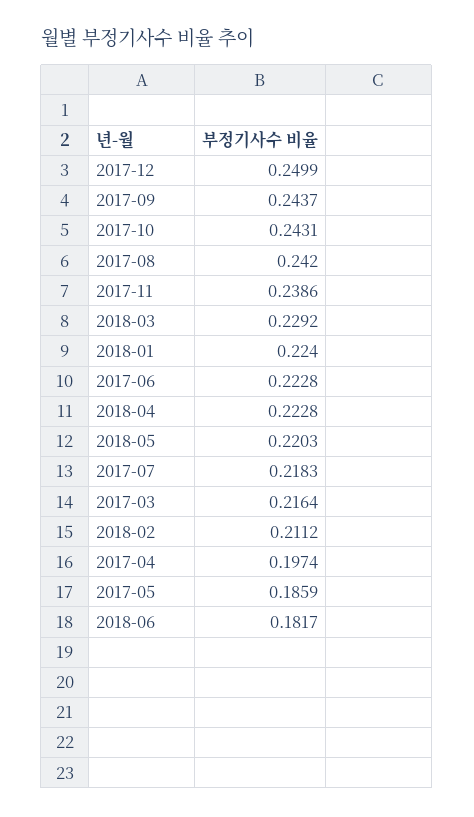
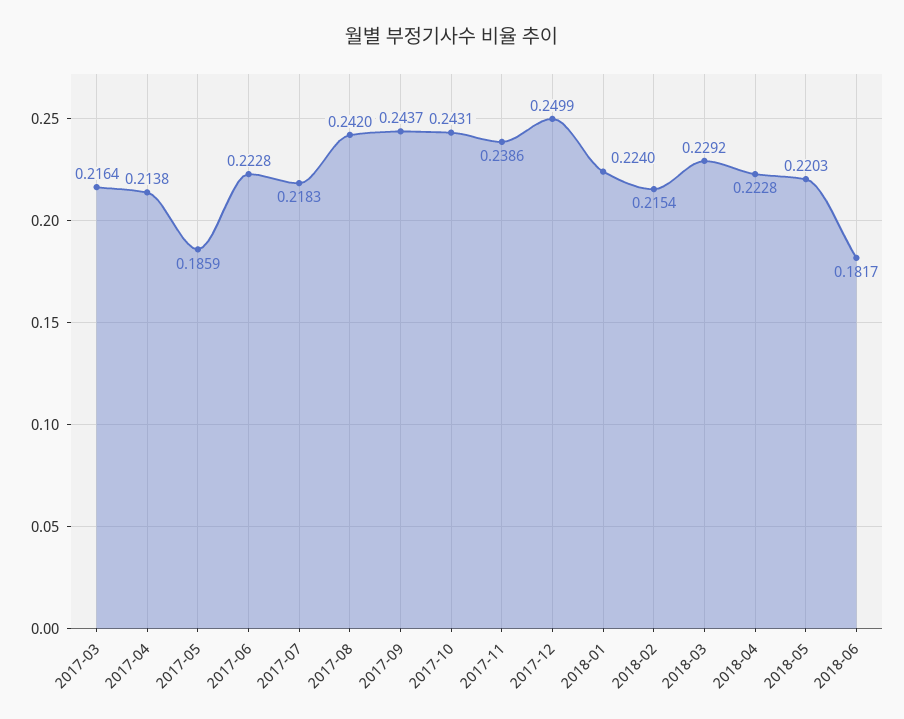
2018-02: 0.2112 -> 0.2154
2017-04: 0.1974 -> 0.2138

